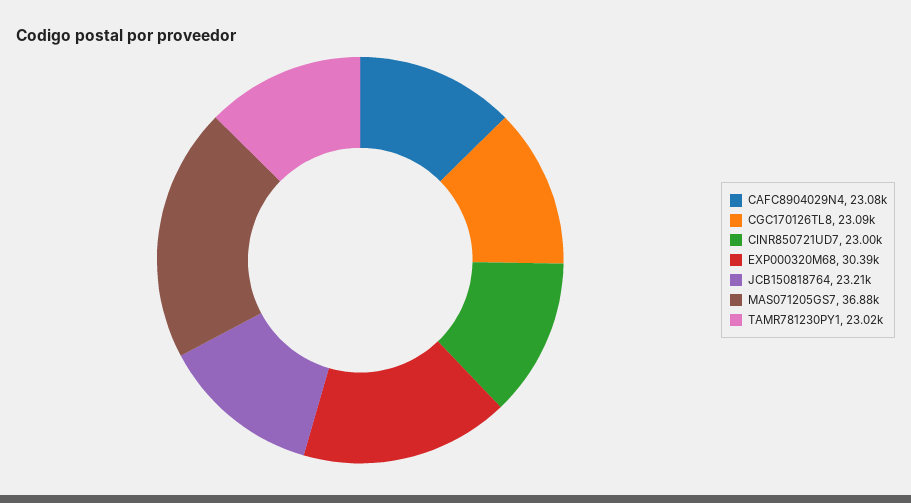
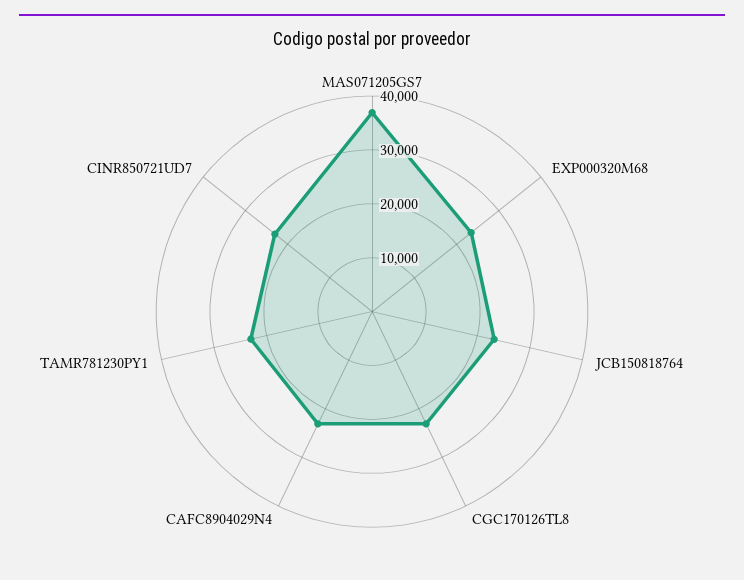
EXP000320M68: 30390 -> 24000

